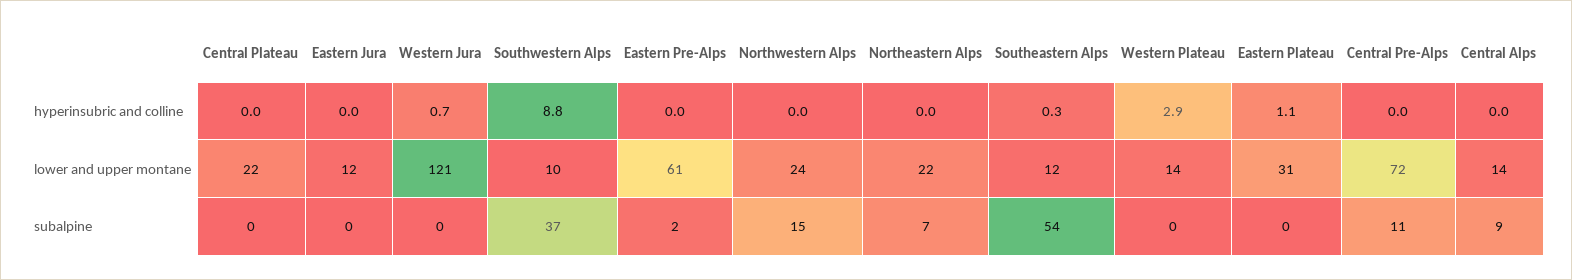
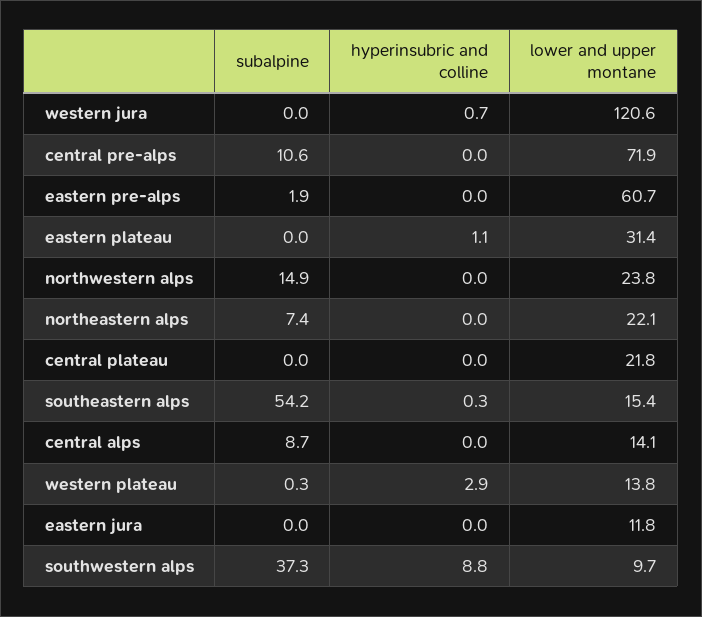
Southeastern Alps, lower and upper montane: 12 -> 15.4

